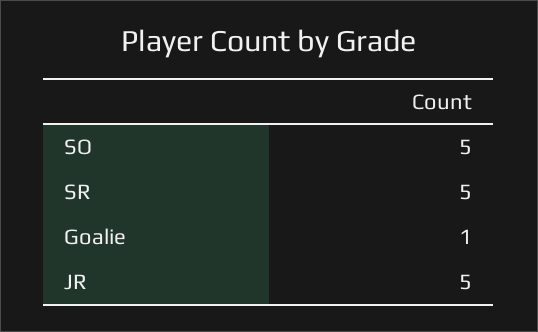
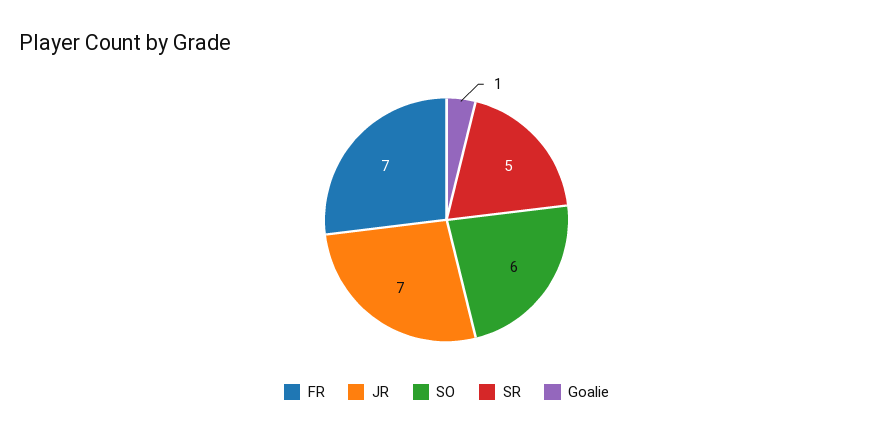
SO: 5 -> 6
JR: 5 -> 7
FR: none -> 7

